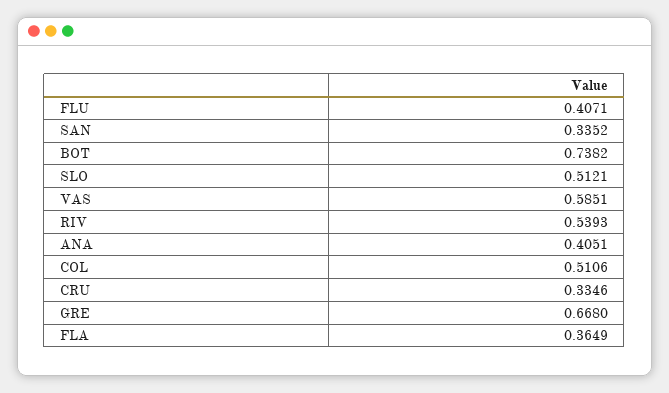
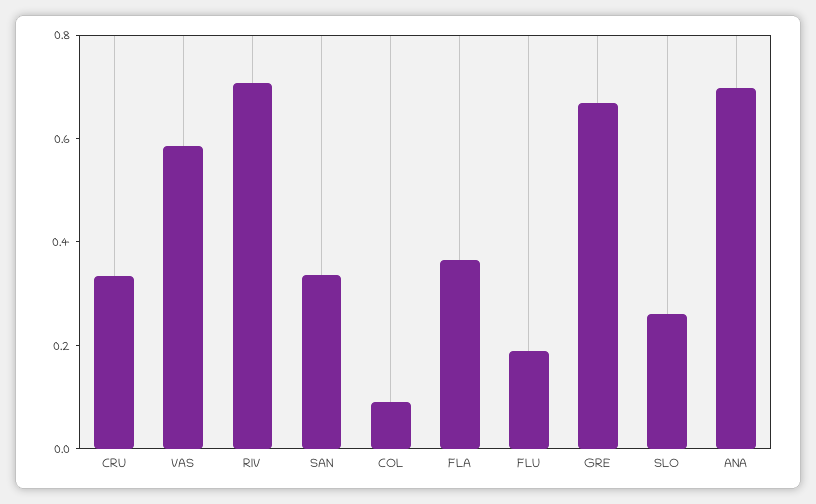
FLU: 0.4071 -> 0.2
BOT: 0.7382 -> none
SLO: 0.5121 -> 0.25
RIV: 0.5393 -> 0.7
ANA: 0.4051 -> 0.7
COL: 0.5106 -> 0.1

